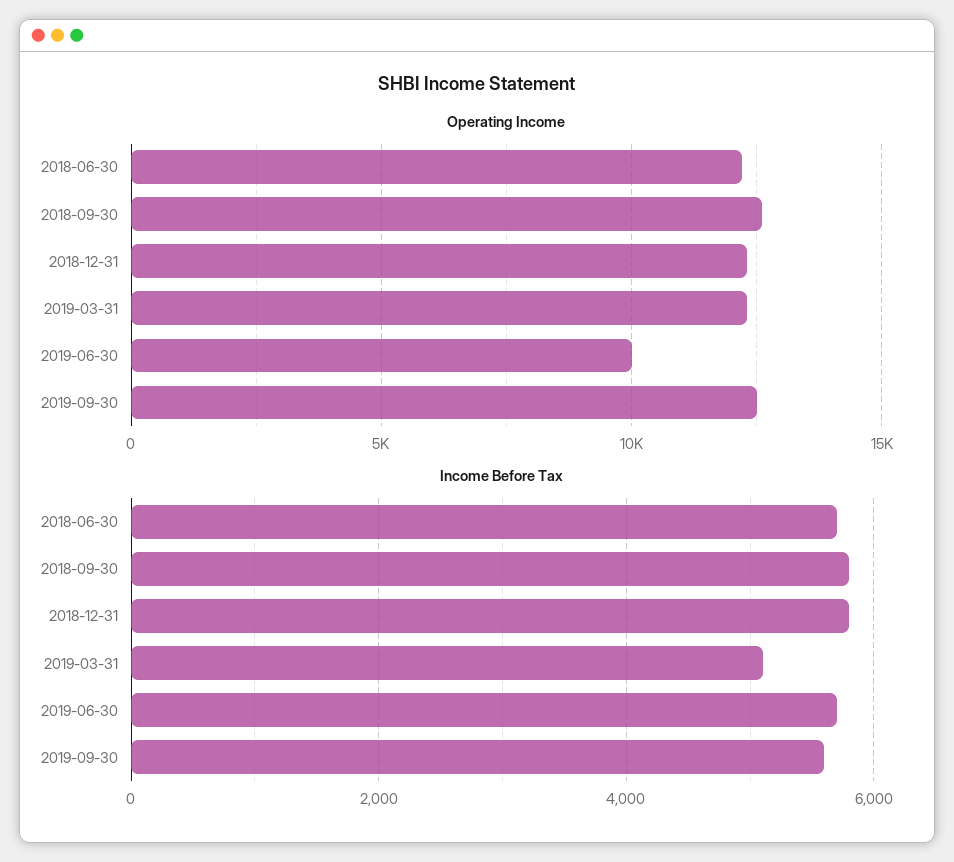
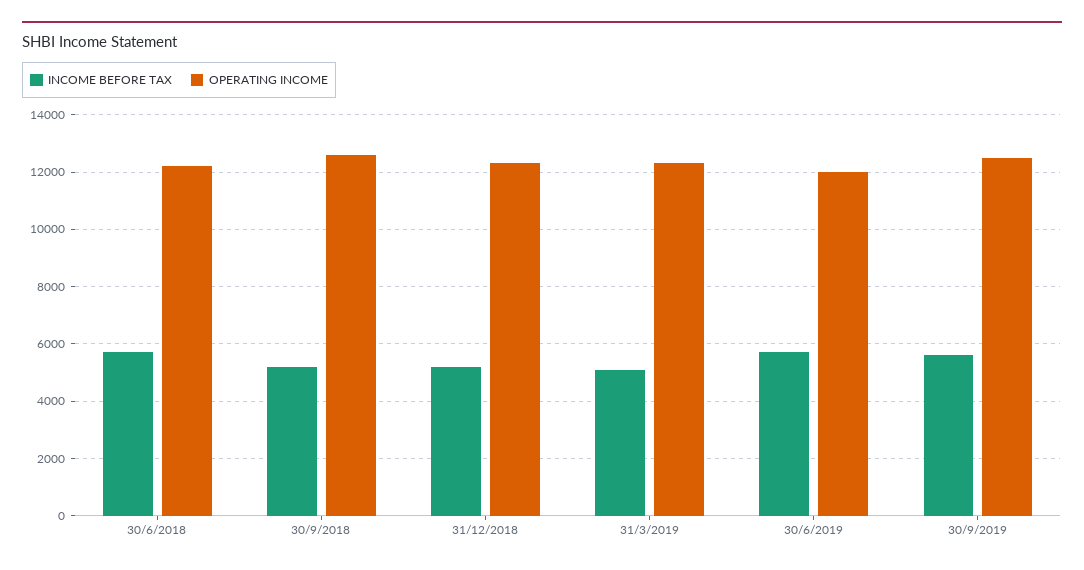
Operating Income, 2019-06-30: 10000 -> 12000
Income Before Tax, 2018-09-30: 5800 -> 5250
Income Before Tax, 2018-12-31: 5800 -> 5250

